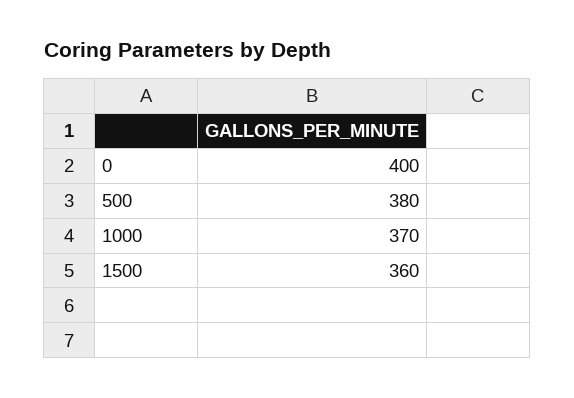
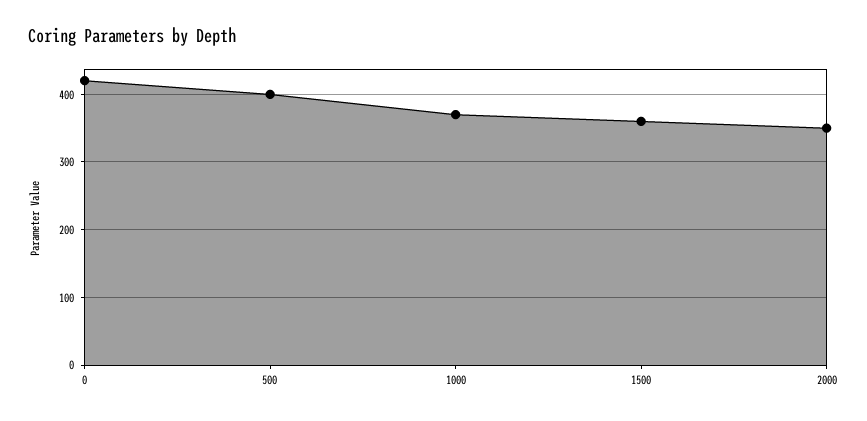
0: 400 -> 420
500: 380 -> 400
2000: none -> 350

